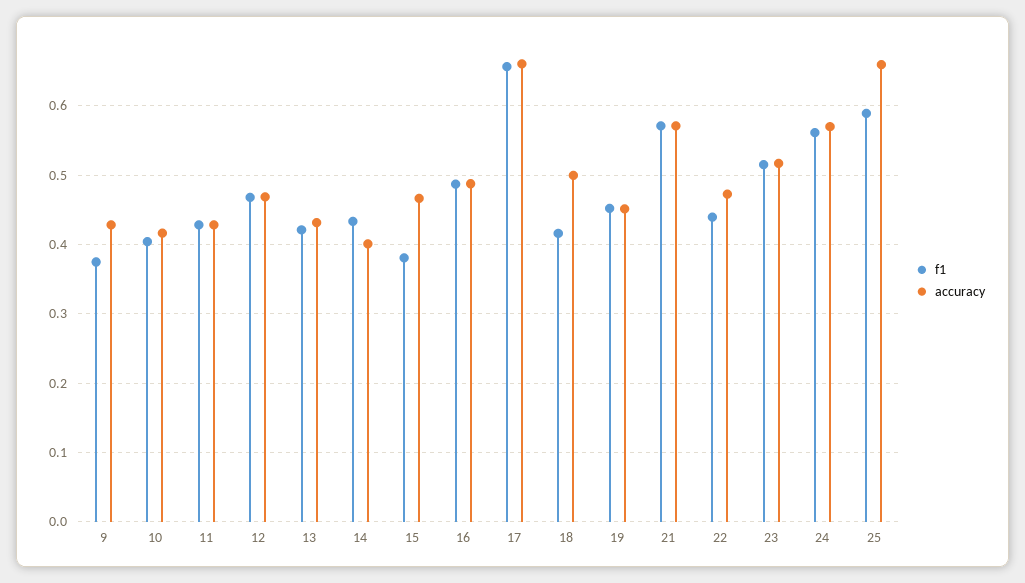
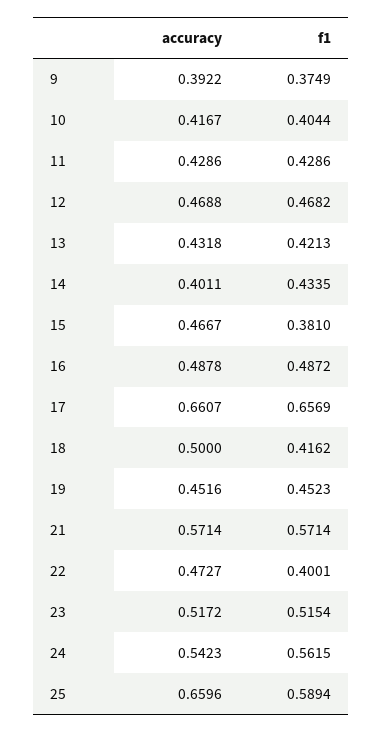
accuracy, 9: 0.43 -> 0.3922
f1, 22: 0.44 -> 0.4001
accuracy, 24: 0.57 -> 0.5423

